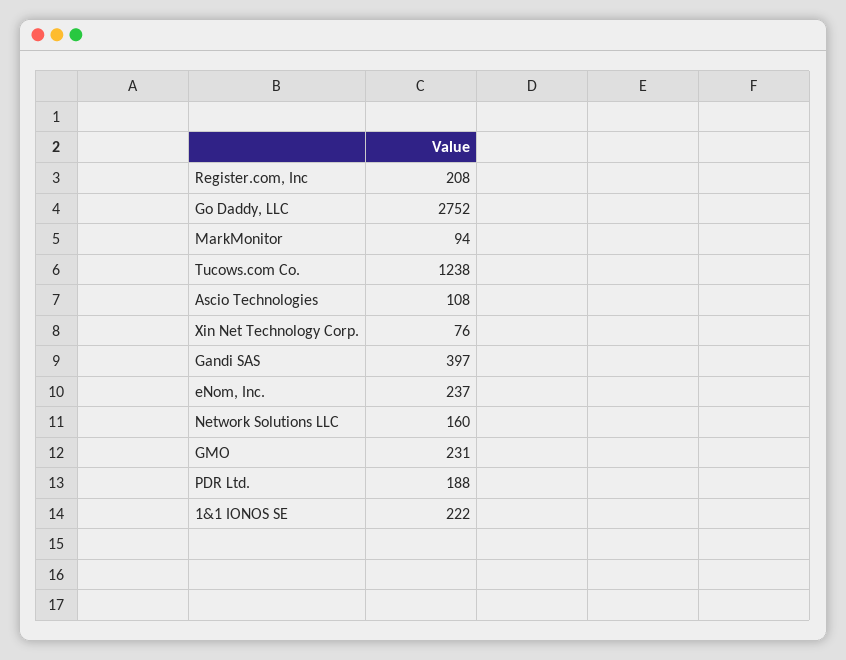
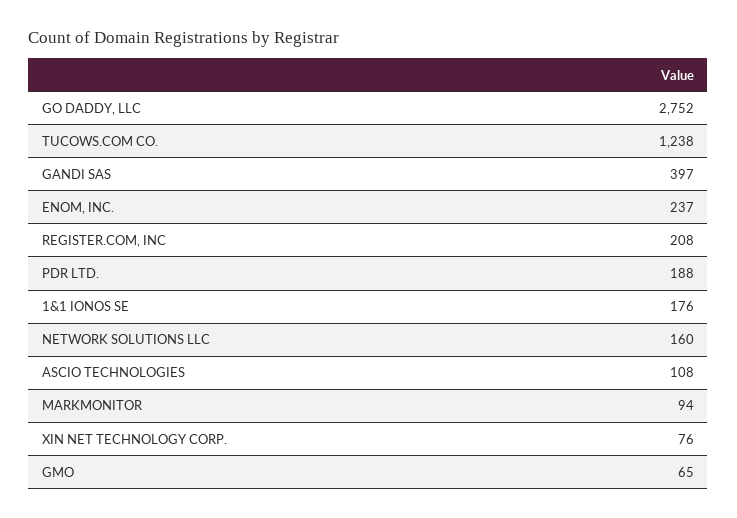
GMO: 231 -> 65
1&1 IONOS SE: 222 -> 176

